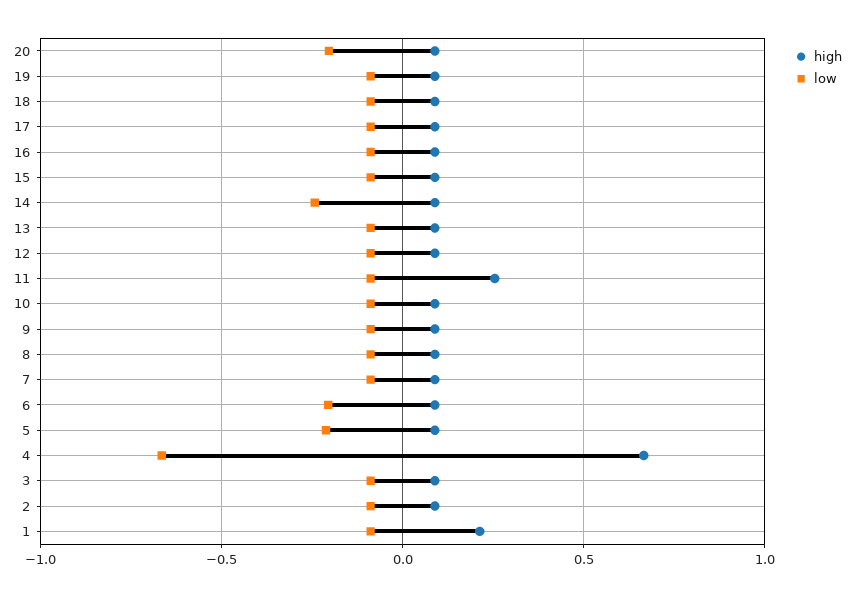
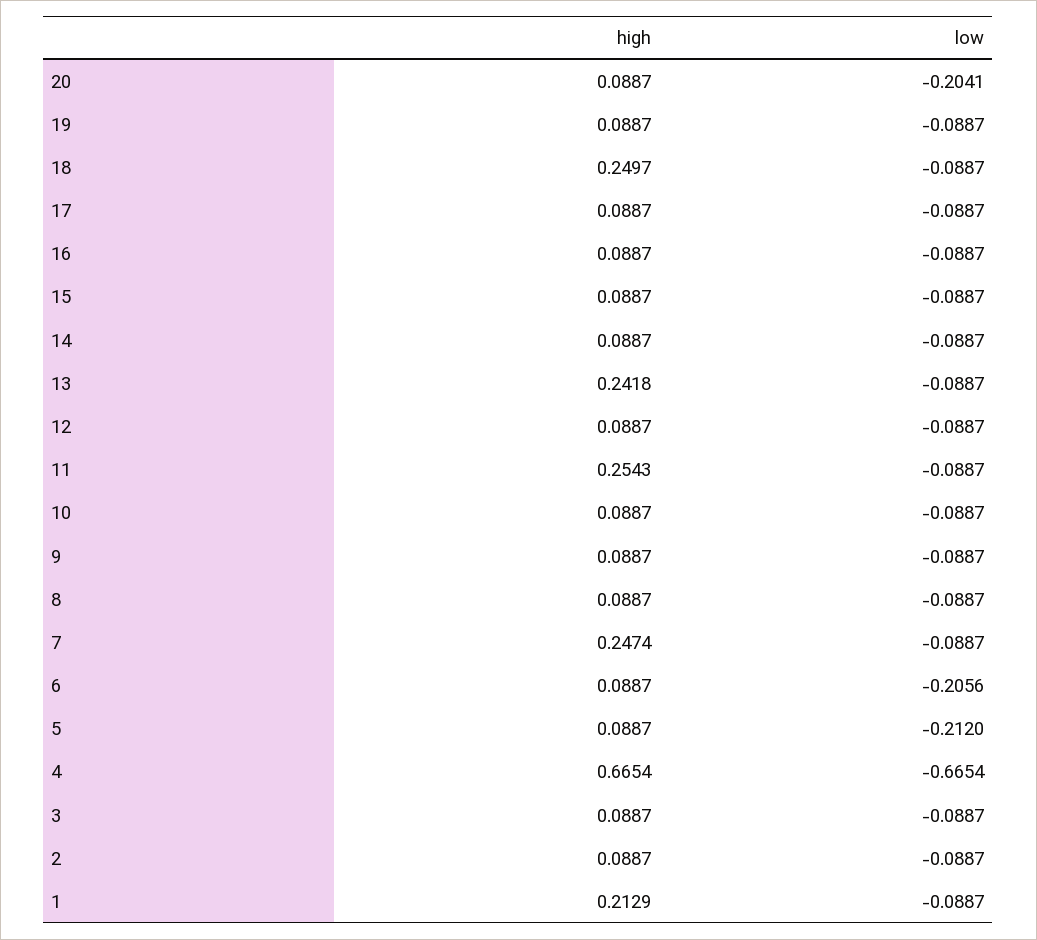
high, 18: 0.1 -> 0.2497
low, 14: -0.25 -> -0.0887
high, 13: 0.1 -> 0.2418
high, 7: 0.1 -> 0.2474

